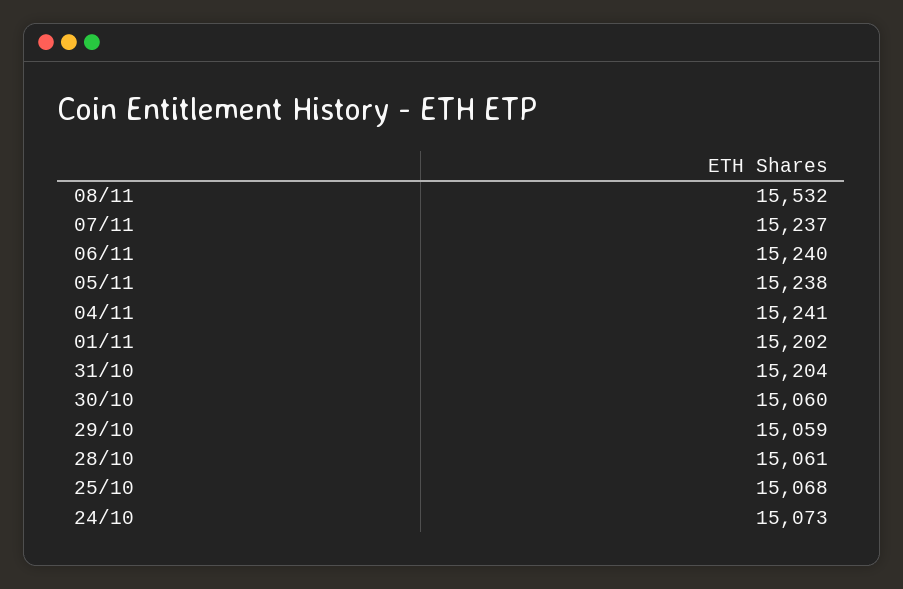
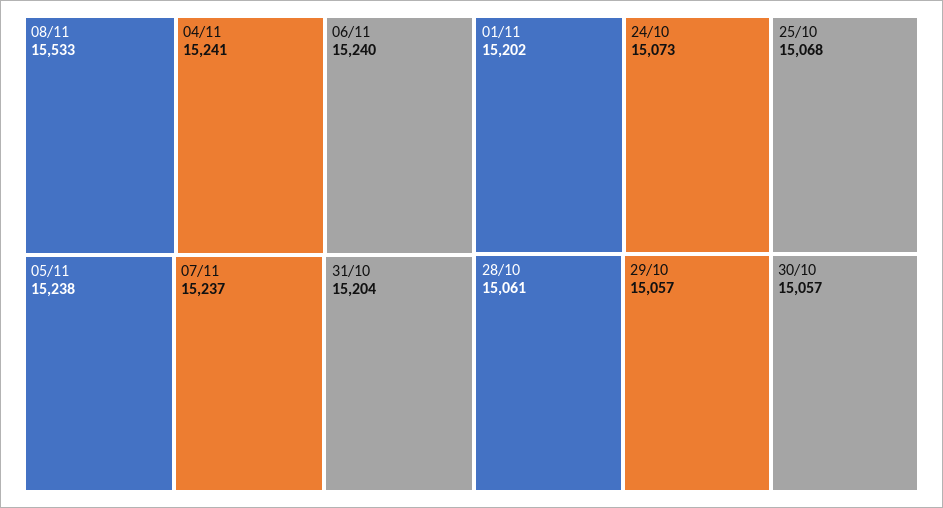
08/11: 15532 -> 15533
30/10: 15060 -> 15057
29/10: 15059 -> 15057

